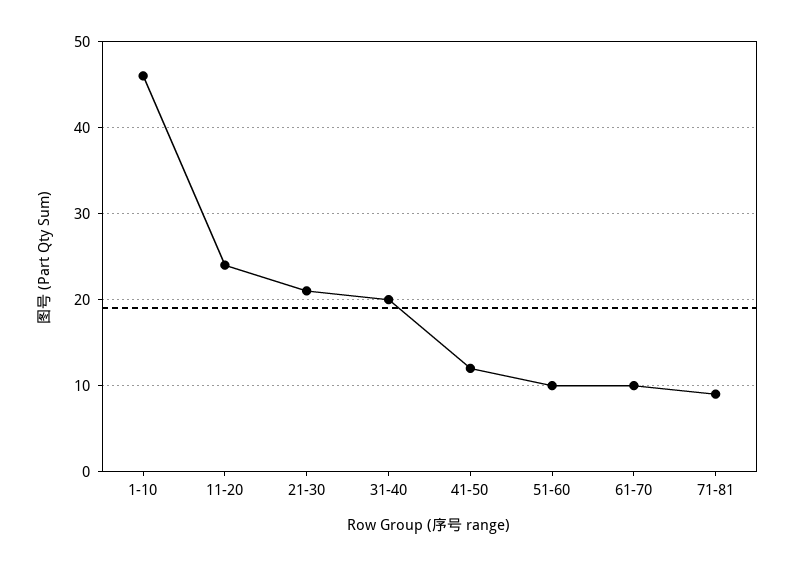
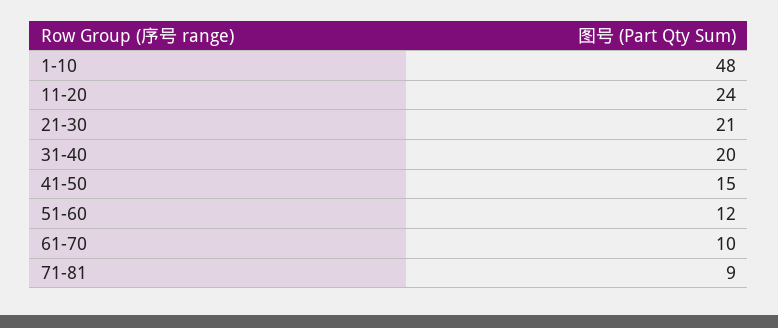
1-10: 46 -> 48
41-50: 12 -> 15
51-60: 10 -> 12

